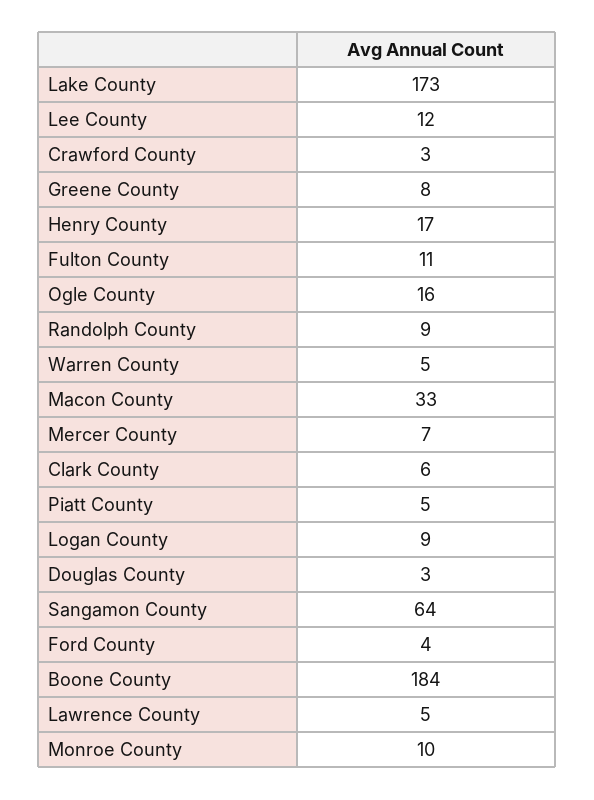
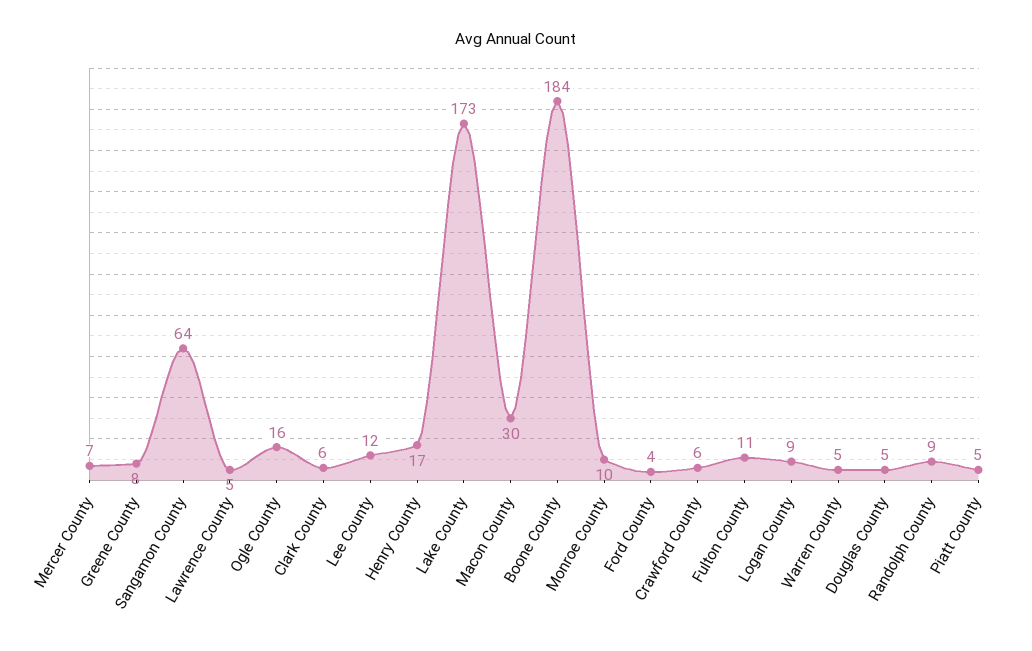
Crawford County: 3 -> 6
Macon County: 33 -> 30
Douglas County: 3 -> 5

